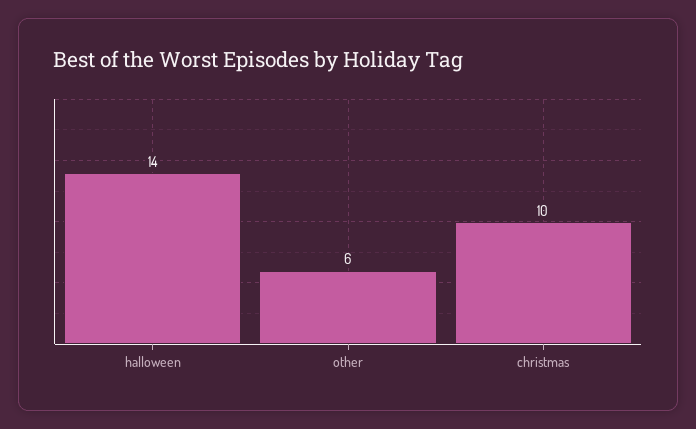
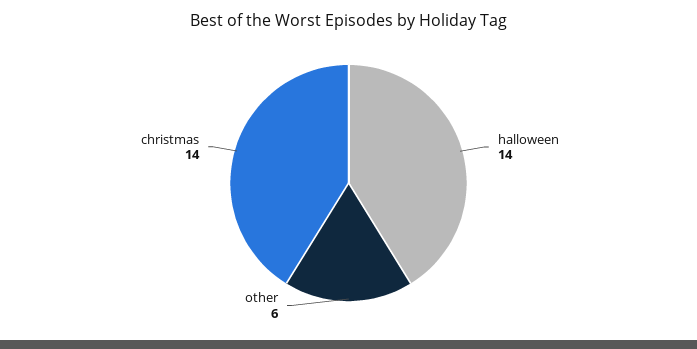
christmas: 10 -> 14

